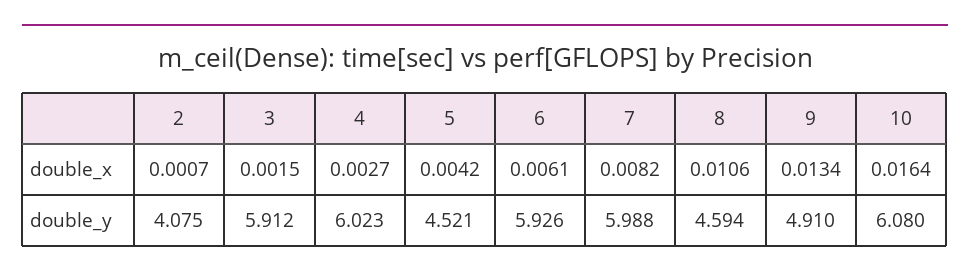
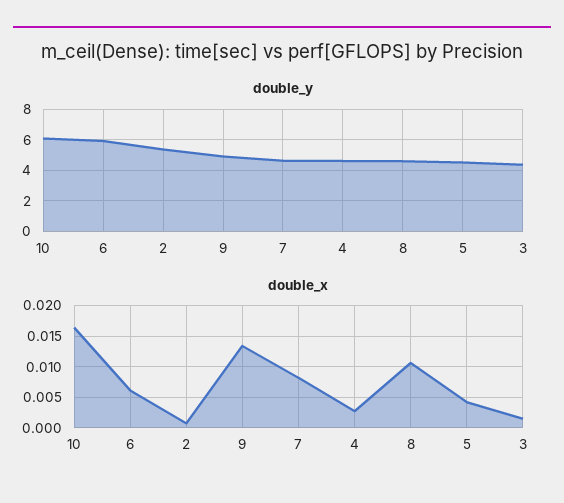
double_y, 2: 4.075 -> 5.5
double_y, 3: 5.912 -> 4.5
double_y, 4: 6.023 -> 4.5
double_y, 7: 5.988 -> 4.5

